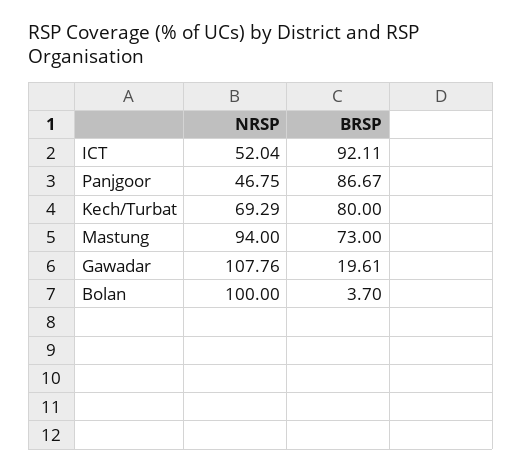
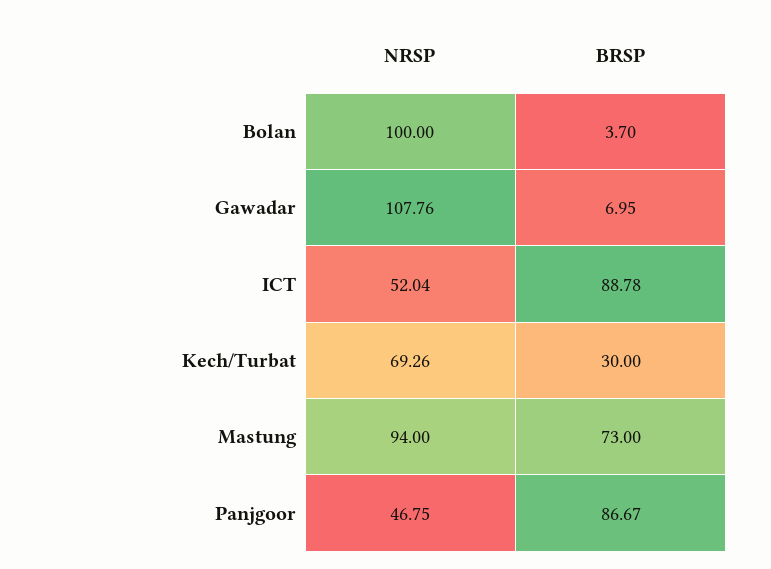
BRSP, ICT: 92.11 -> 88.78
NRSP, Kech/Turbat: 69.29 -> 69.26
BRSP, Kech/Turbat: 80 -> 30
BRSP, Gawadar: 19.61 -> 6.95

